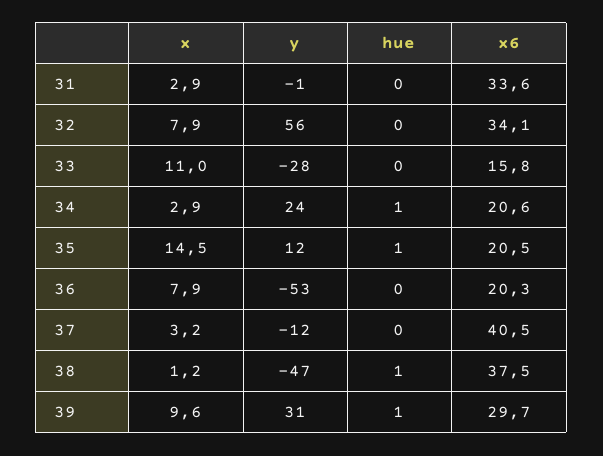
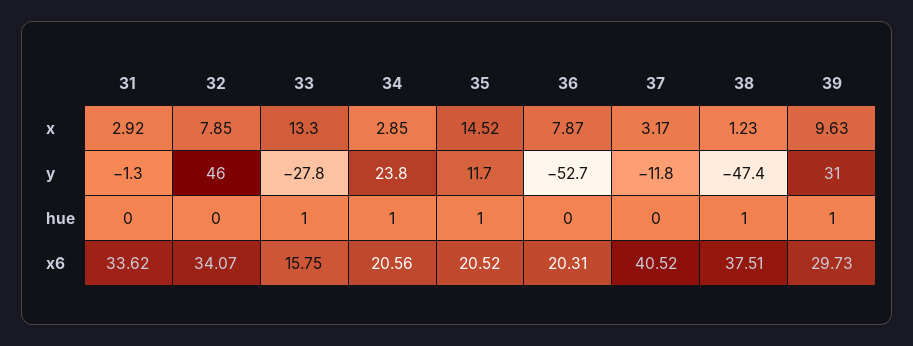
y, 32: 56 -> 46
x, 33: 11 -> 13.3
hue, 33: 0 -> 1

